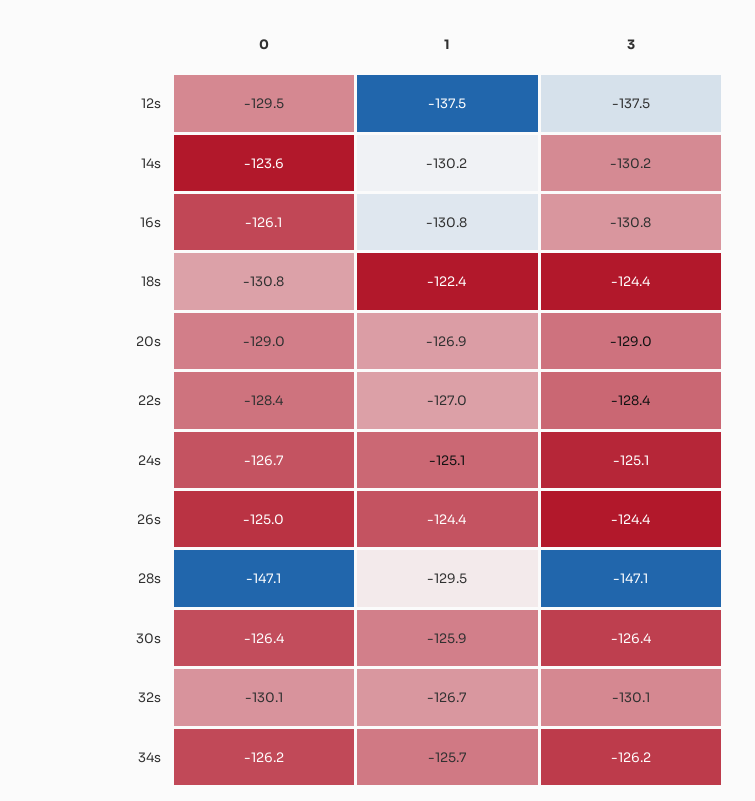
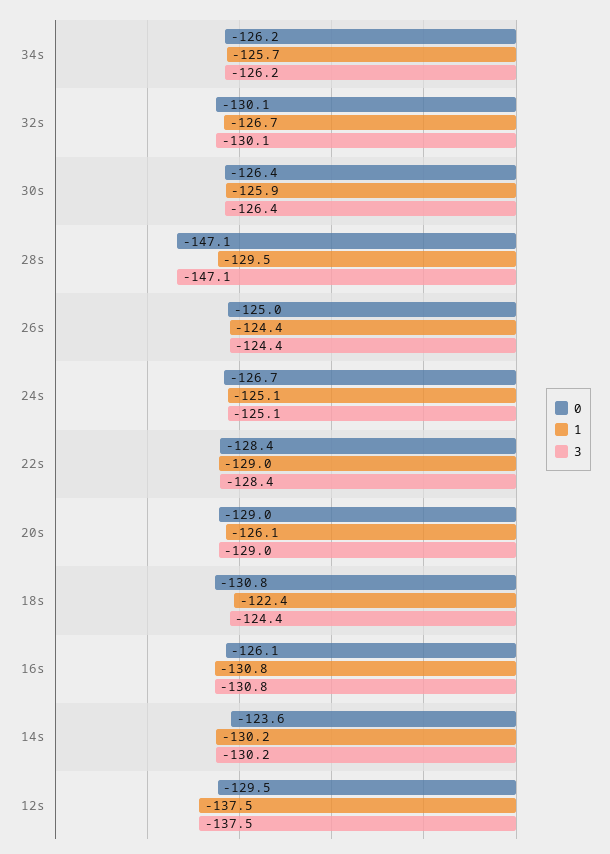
1, 20s: -126.9 -> -126.1
1, 22s: -127 -> -129

